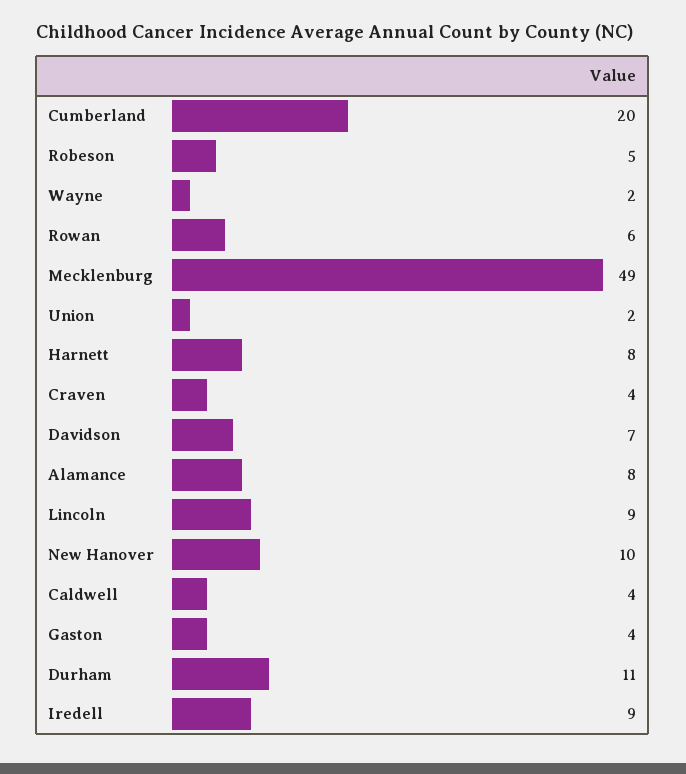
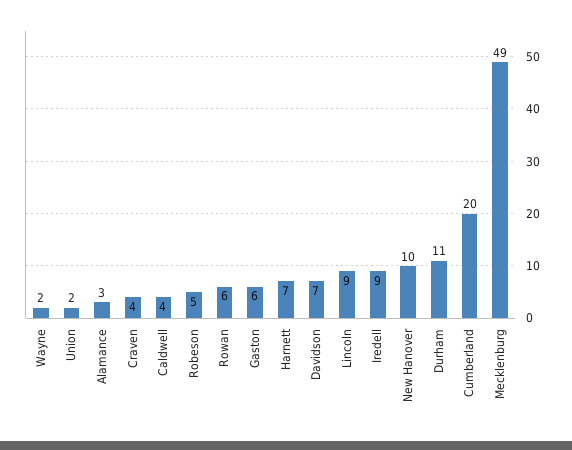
Harnett: 8 -> 7
Alamance: 8 -> 3
Gaston: 4 -> 6

